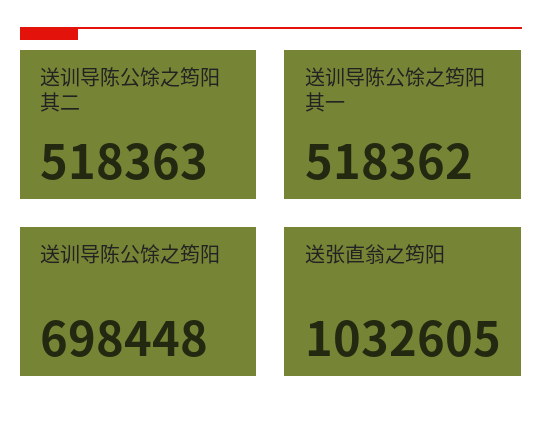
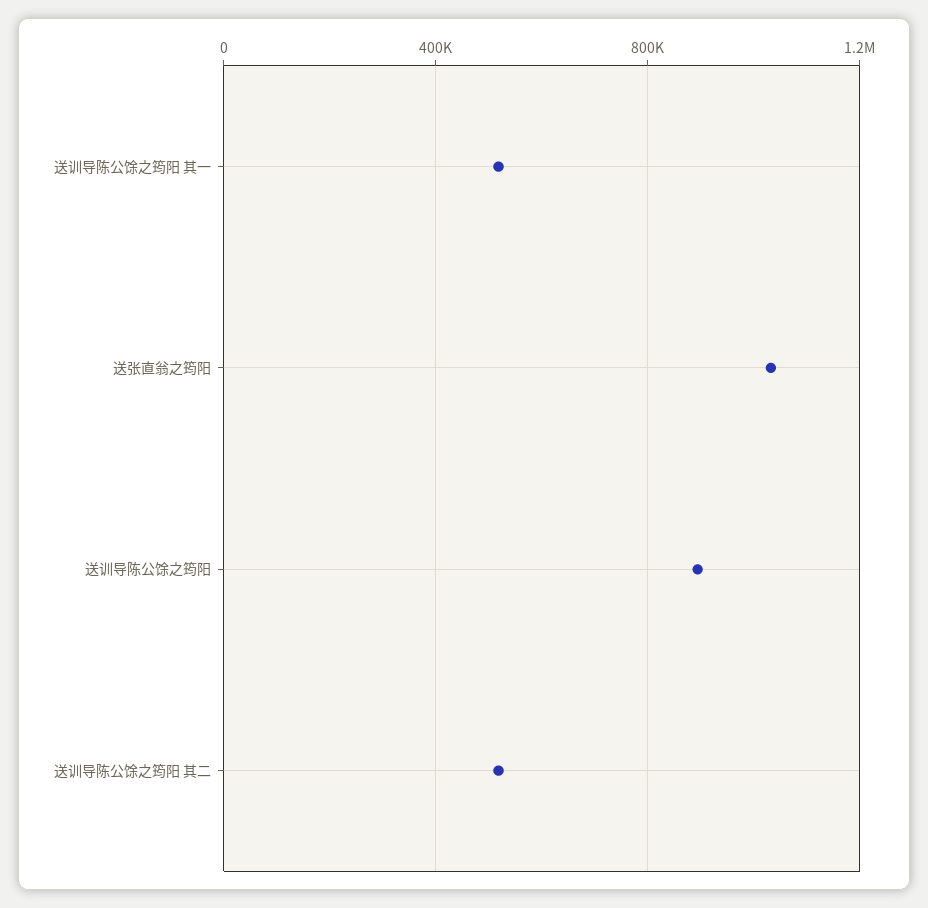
送训导陈公馀之筠阳: 698448 -> 900000

